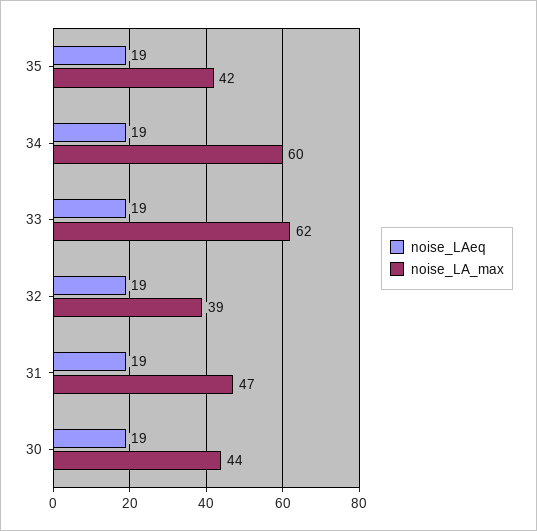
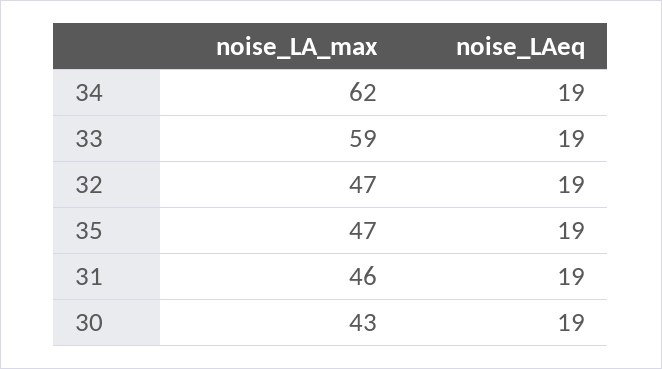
noise_LA_max, 35: 42 -> 47
noise_LA_max, 34: 60 -> 62
noise_LA_max, 33: 62 -> 59
noise_LA_max, 32: 39 -> 47
noise_LA_max, 31: 47 -> 46
noise_LA_max, 30: 44 -> 43

